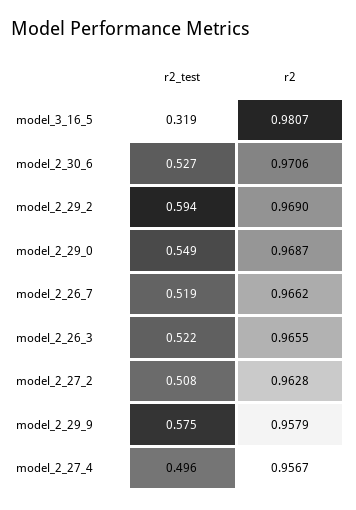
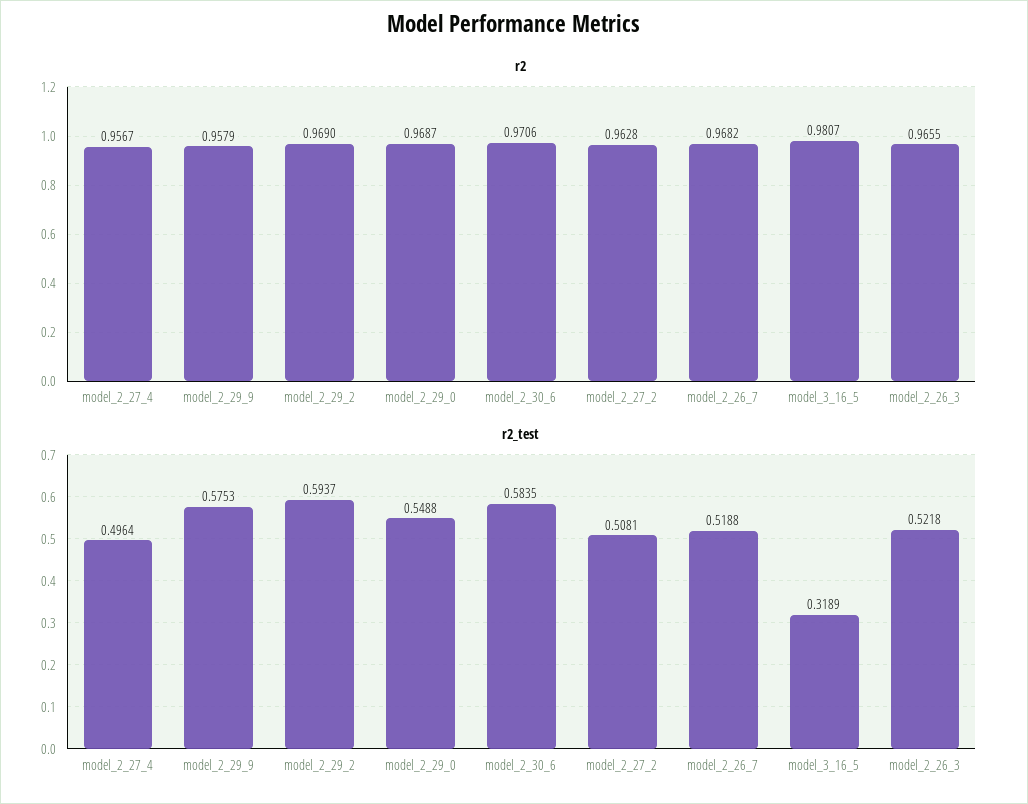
r2_test, model_2_30_6: 0.527 -> 0.5835
r2, model_2_26_7: 0.9662 -> 0.9682

